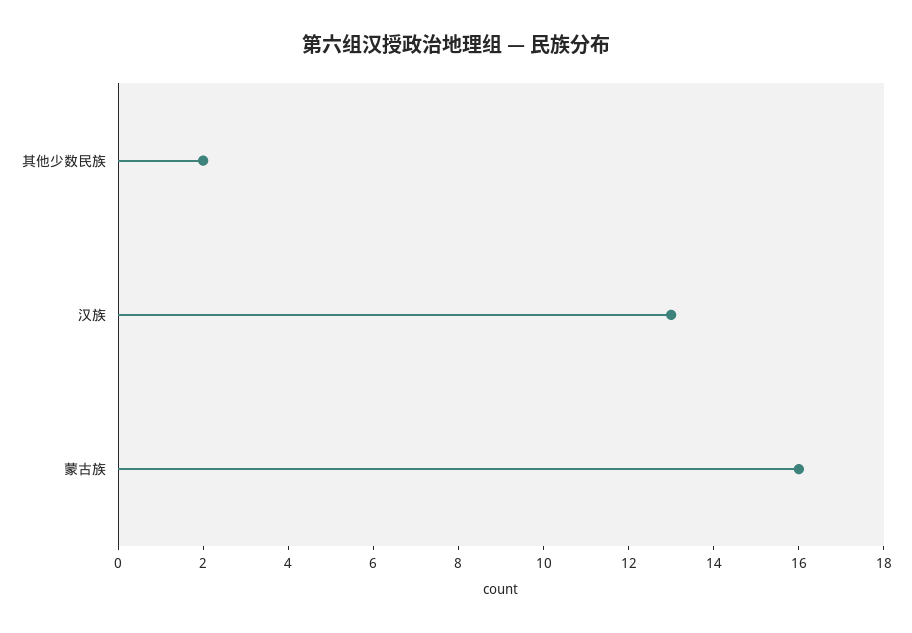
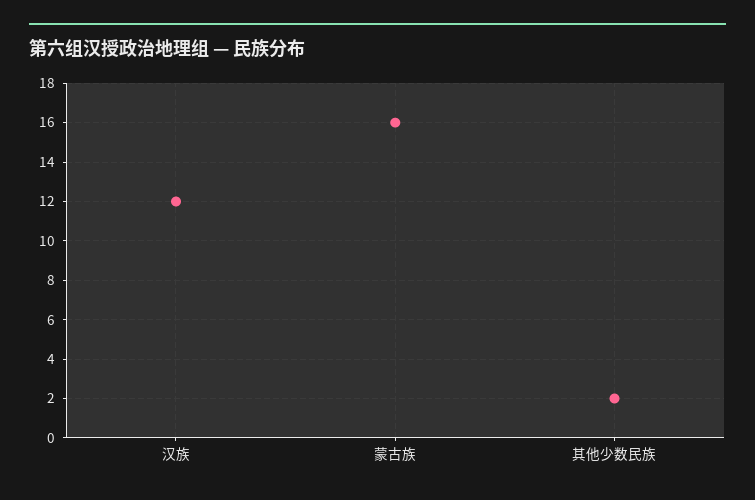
汉族: 13 -> 12

